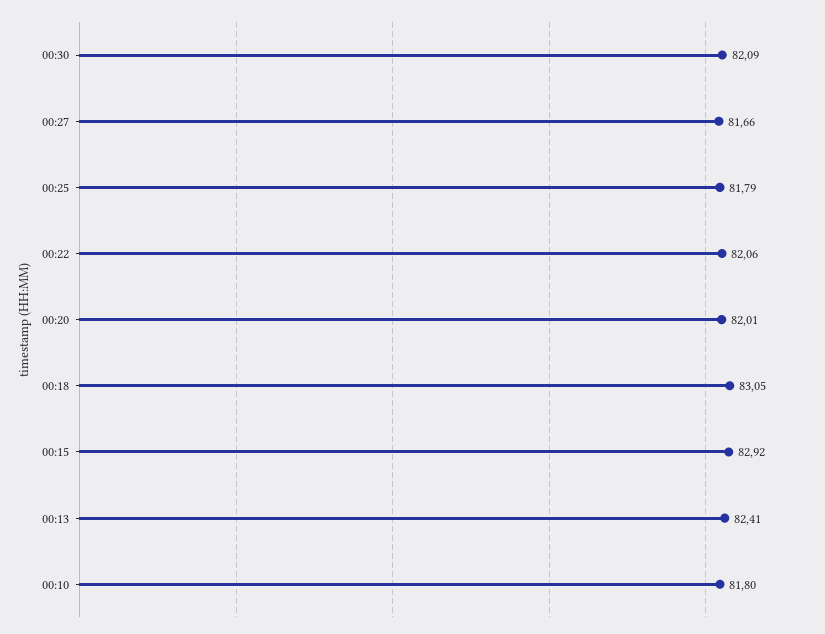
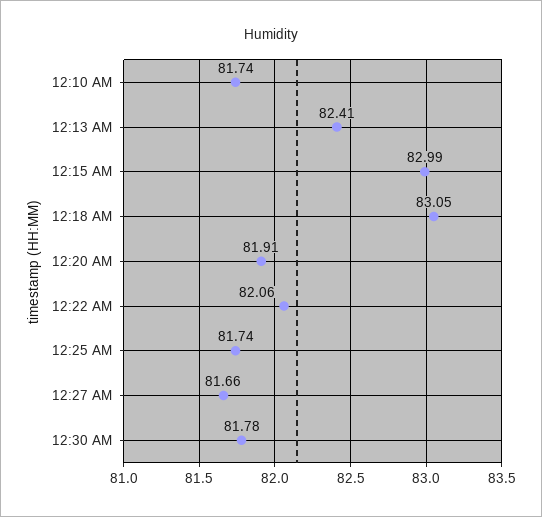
00:30: 82.09 -> 81.78
00:25: 81.79 -> 81.74
00:20: 82.01 -> 81.91
00:15: 82.92 -> 82.99
00:10: 81.8 -> 81.74

